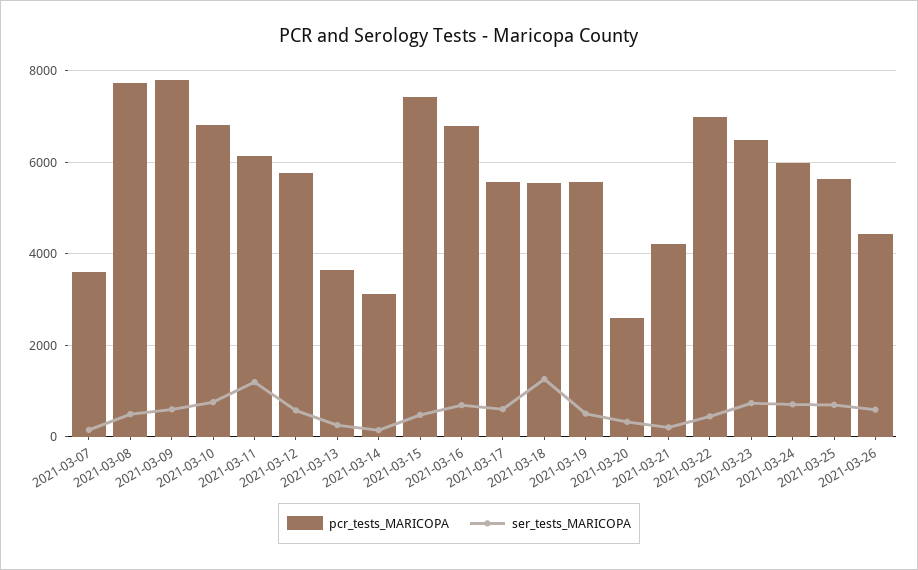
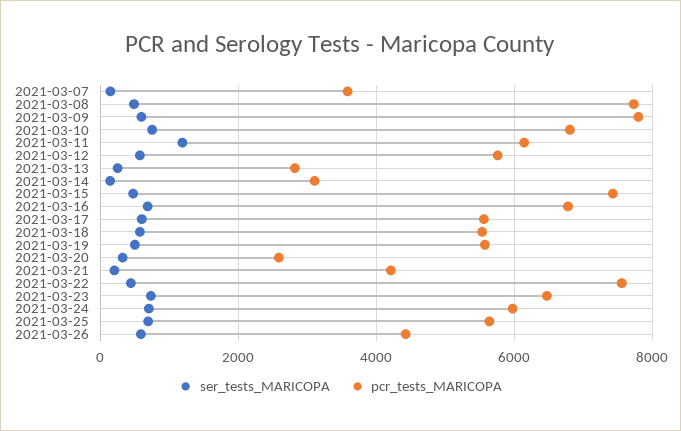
pcr_tests_MARICOPA, 2021-03-13: 3600 -> 2800
ser_tests_MARICOPA, 2021-03-18: 1200 -> 600
pcr_tests_MARICOPA, 2021-03-22: 7000 -> 7600

